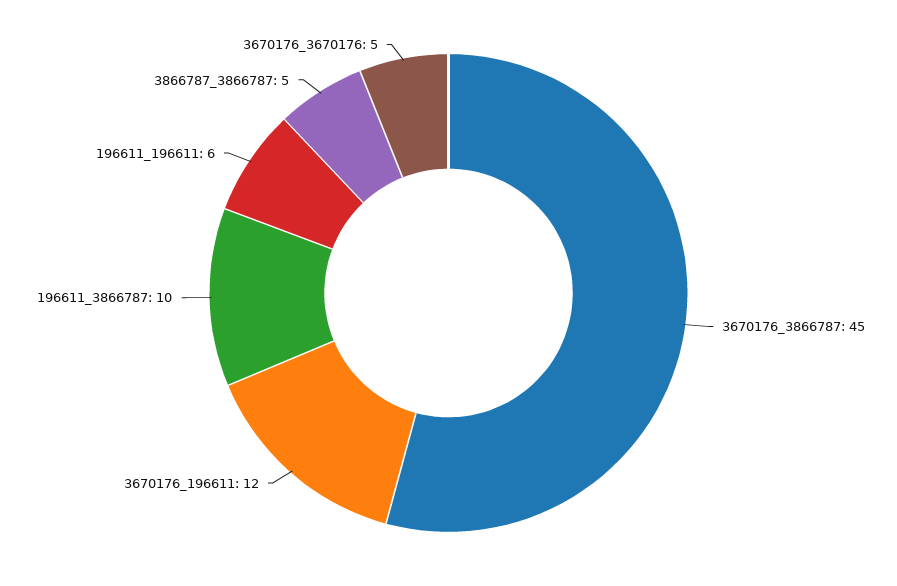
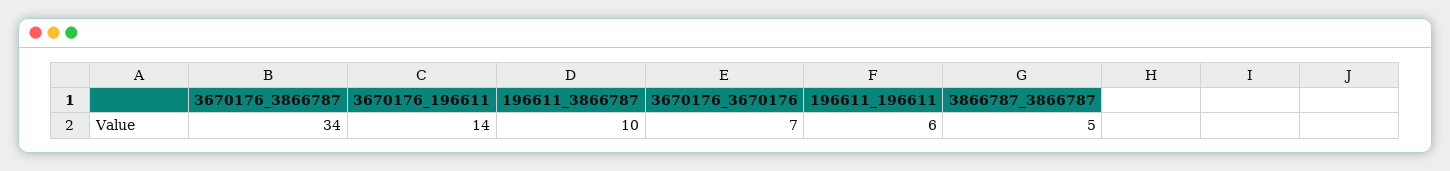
3670176_3866787: 45 -> 34
3670176_196611: 12 -> 14
3670176_3670176: 5 -> 7

